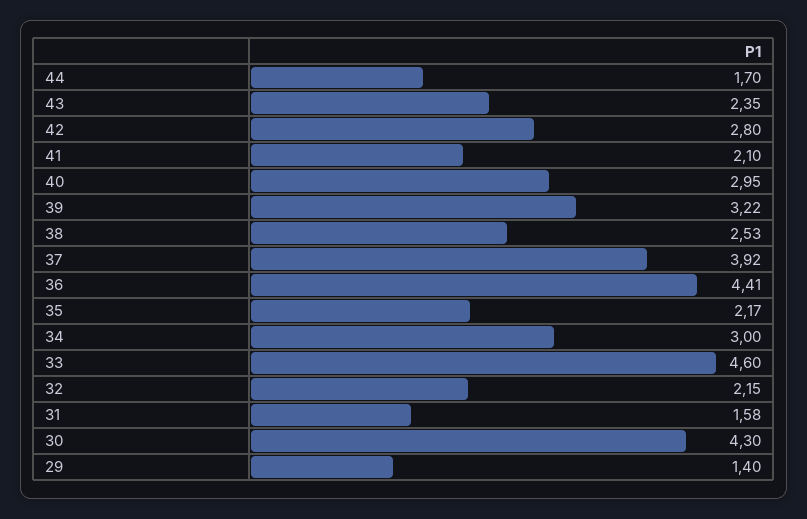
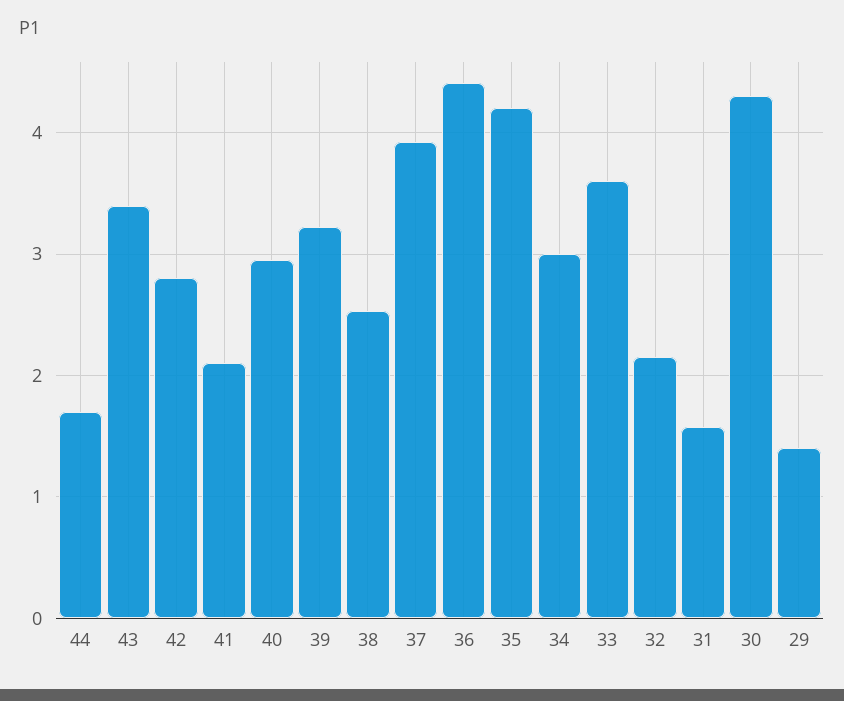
43: 2.35 -> 3.4
35: 2.17 -> 4.2
33: 4.6 -> 3.6

